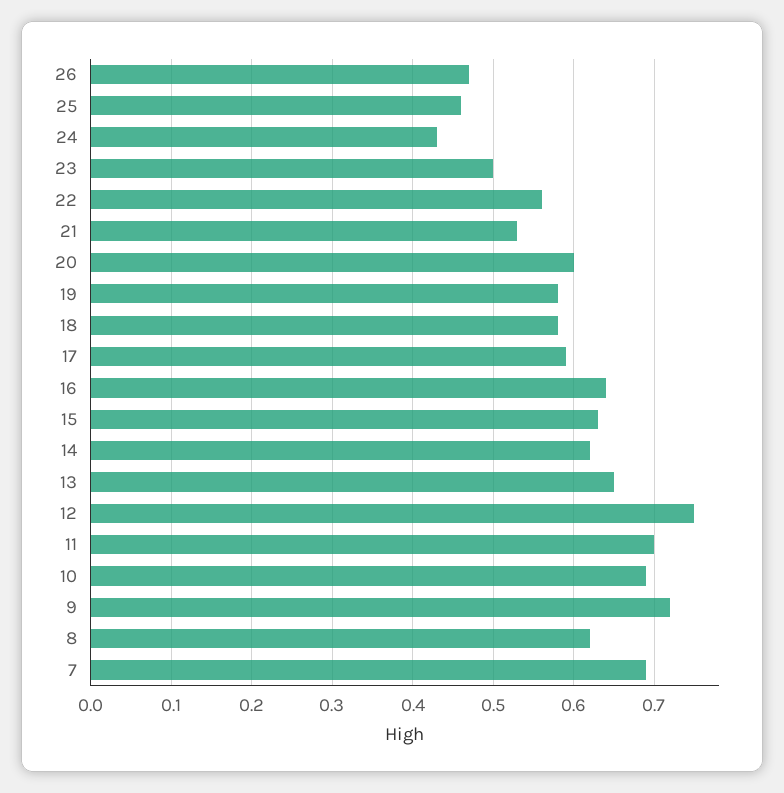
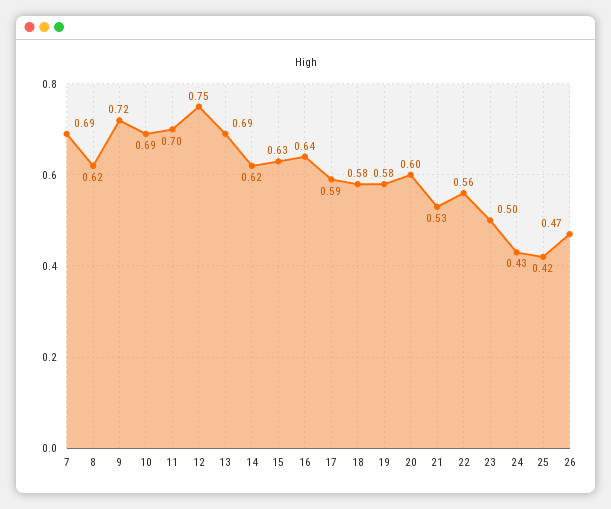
25: 0.46 -> 0.42
13: 0.65 -> 0.69

